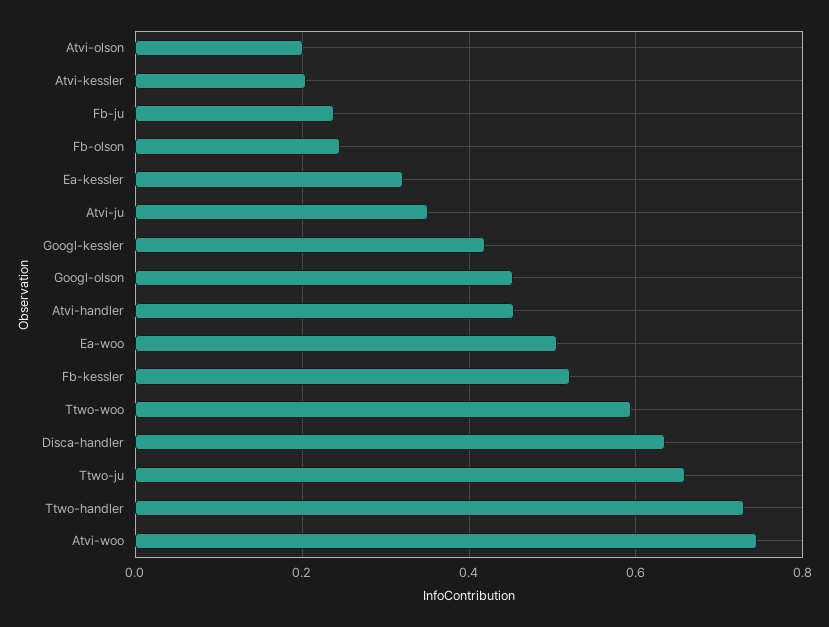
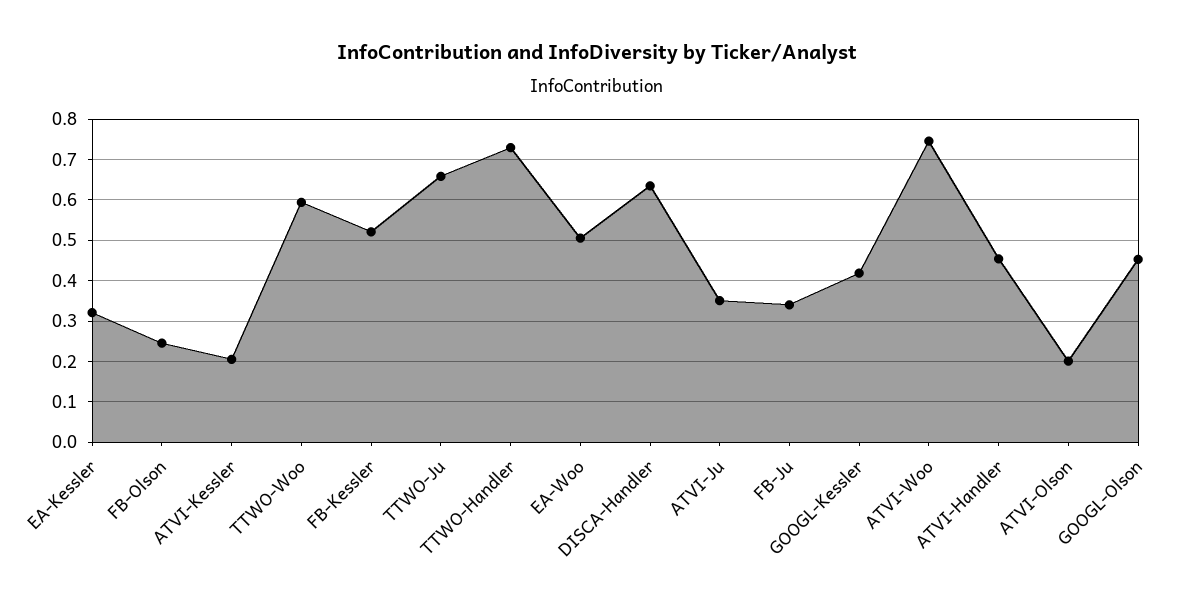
Fb-ju: 0.24 -> 0.34

